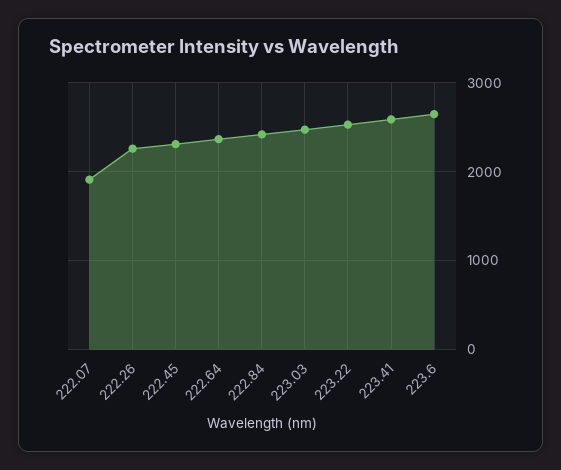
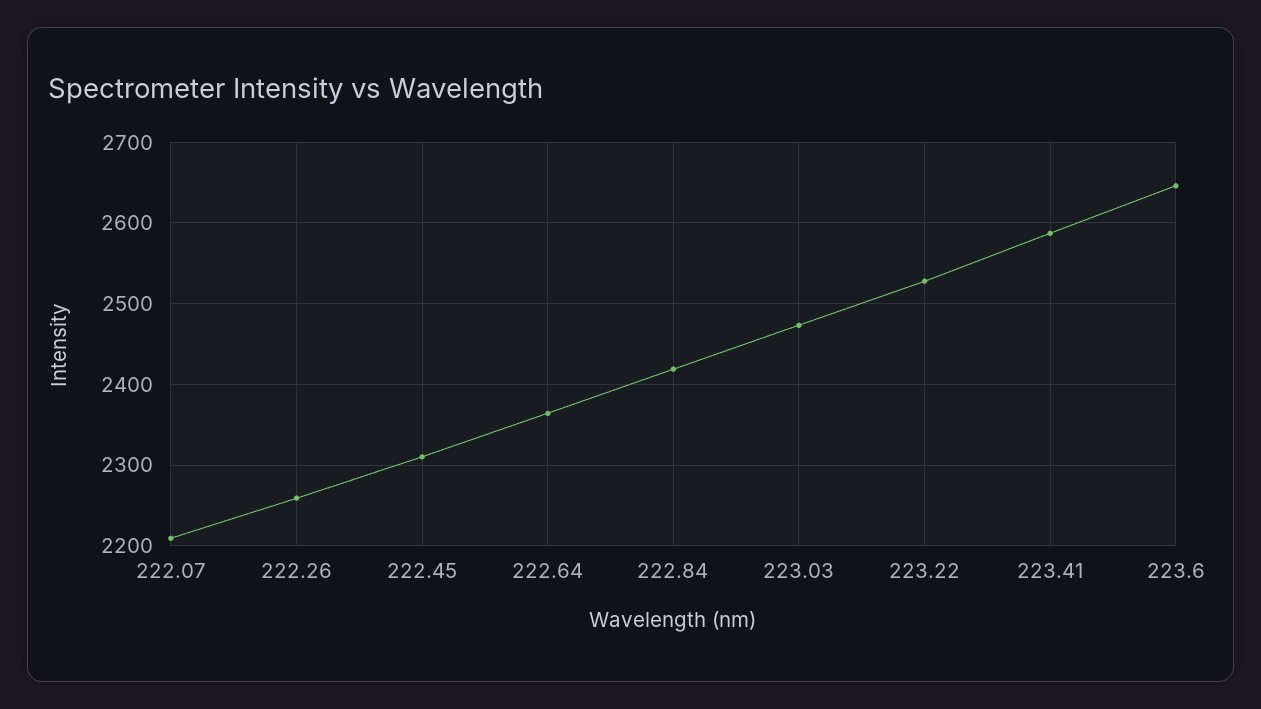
222.07: 1900 -> 2210

